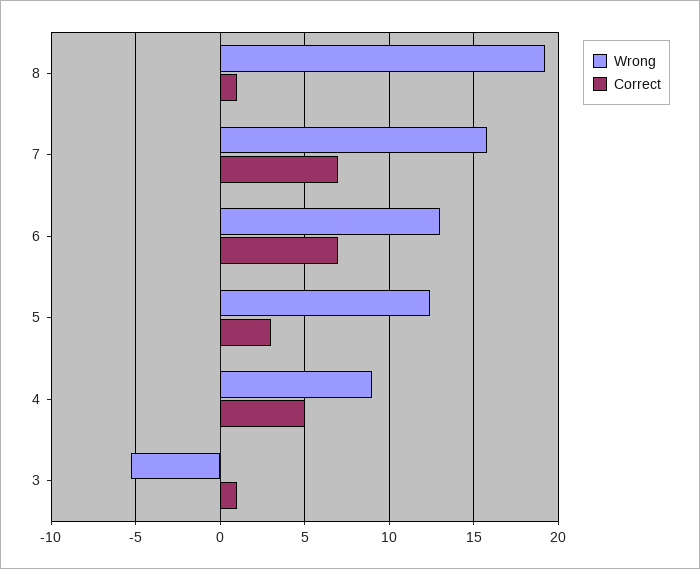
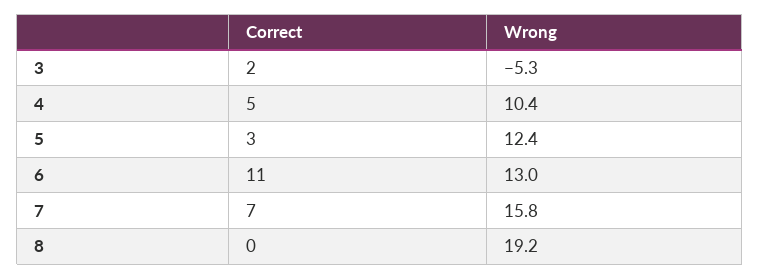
Correct, 8: 1 -> 0
Correct, 6: 7 -> 11
Wrong, 4: 9 -> 10.4
Correct, 3: 1 -> 2

